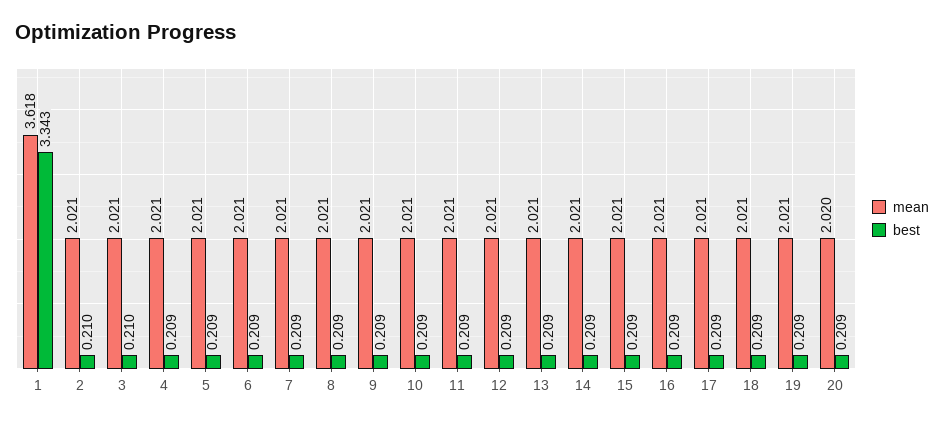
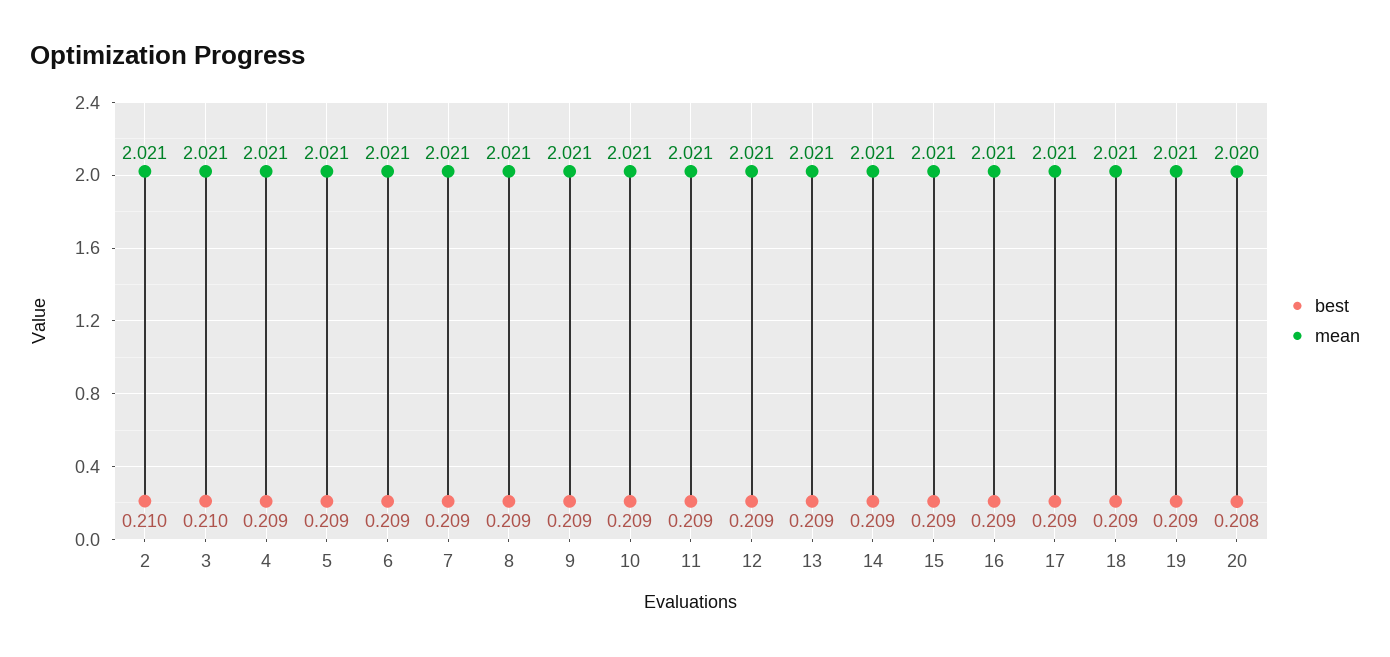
mean, 1: 3.618 -> none
best, 1: 3.343 -> none
best, 20: 0.209 -> 0.208

